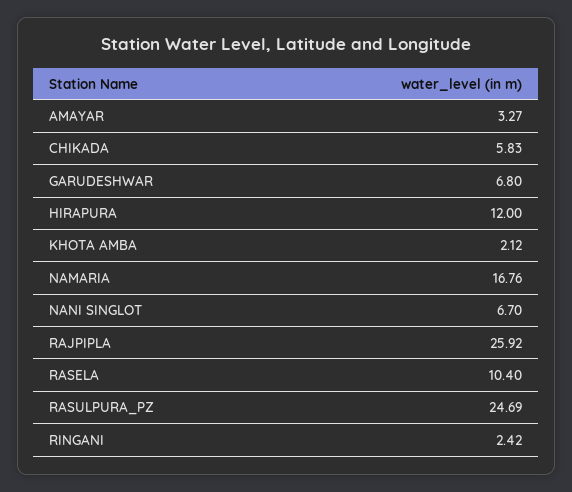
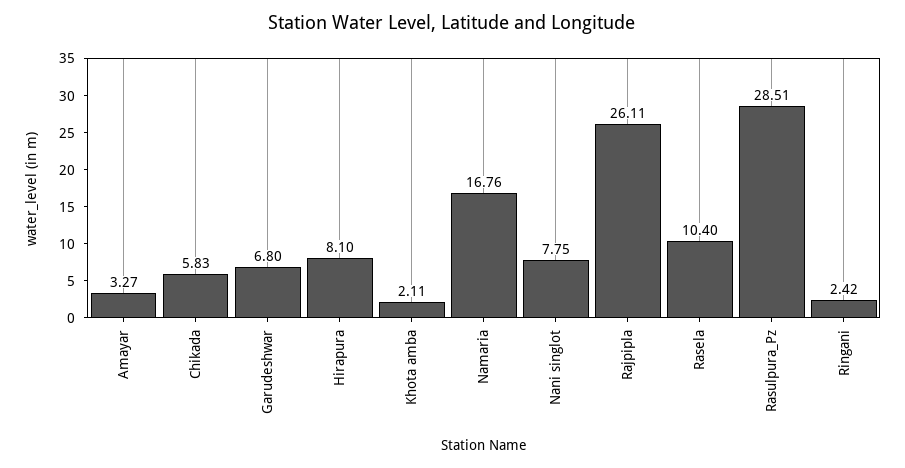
HIRAPURA: 12 -> 8.1
KHOTA AMBA: 2.12 -> 2.11
NANI SINGLOT: 6.7 -> 7.75
RAJPIPLA: 25.92 -> 26.11
RASULPURA_PZ: 24.69 -> 28.51

